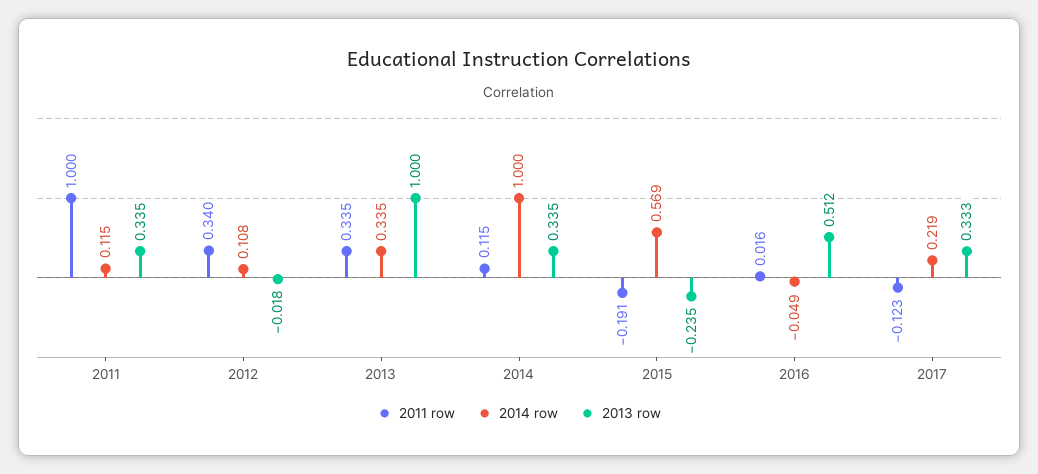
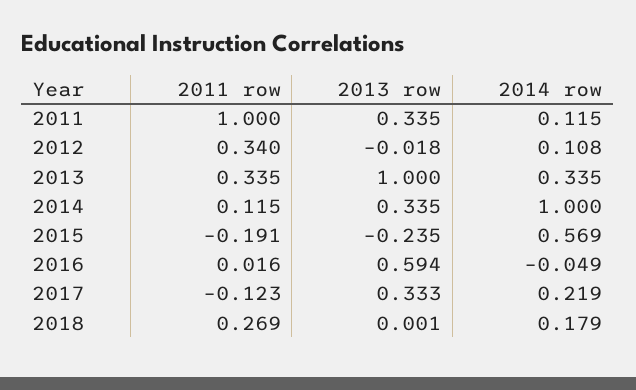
2013 row, 2016: 0.512 -> 0.594
2011 row, 2018: none -> 0.269
2013 row, 2018: none -> 0.001
2014 row, 2018: none -> 0.179

